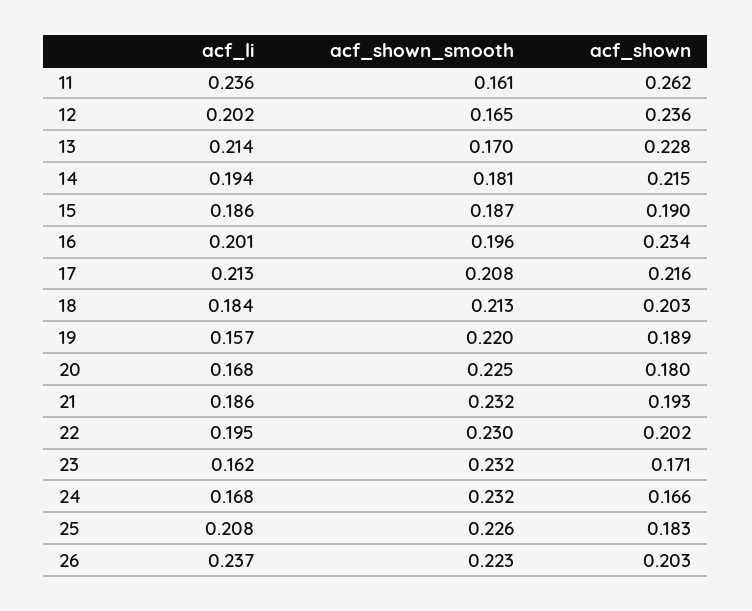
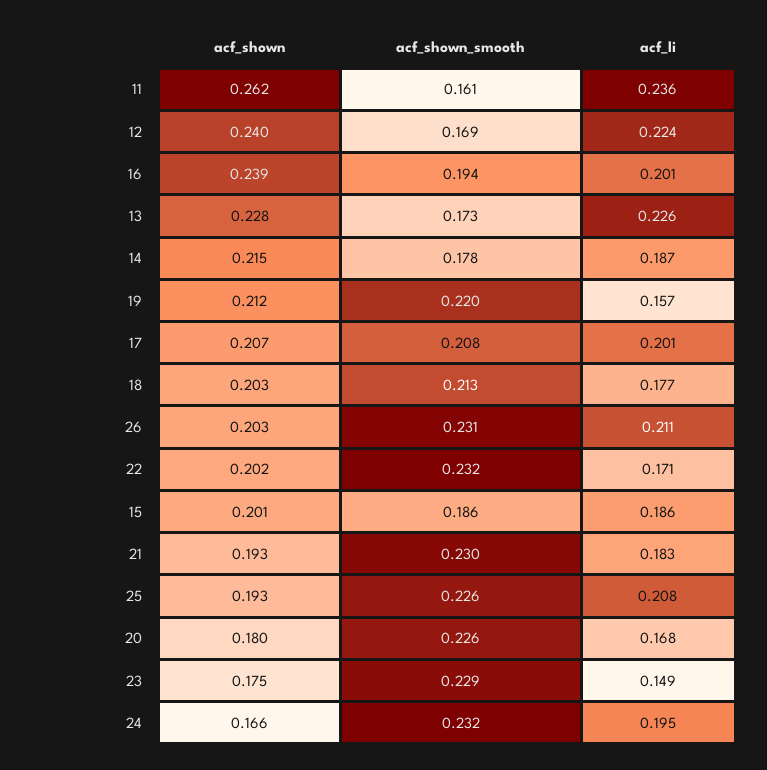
acf_li, 12: 0.202 -> 0.224
acf_shown_smooth, 12: 0.165 -> 0.169
acf_shown, 12: 0.236 -> 0.24
acf_li, 13: 0.214 -> 0.226
acf_shown_smooth, 13: 0.17 -> 0.173
acf_li, 14: 0.194 -> 0.187
acf_shown_smooth, 14: 0.181 -> 0.178
acf_shown_smooth, 15: 0.187 -> 0.186
acf_shown, 15: 0.19 -> 0.201
acf_shown_smooth, 16: 0.196 -> 0.194
acf_shown, 16: 0.234 -> 0.239
acf_li, 17: 0.213 -> 0.201
acf_shown, 17: 0.216 -> 0.207
acf_li, 18: 0.184 -> 0.177
acf_shown, 19: 0.189 -> 0.212
acf_shown_smooth, 20: 0.225 -> 0.226
acf_li, 21: 0.186 -> 0.183
acf_shown_smooth, 21: 0.232 -> 0.23
acf_li, 22: 0.195 -> 0.171
acf_shown_smooth, 22: 0.23 -> 0.232
acf_li, 23: 0.162 -> 0.149
acf_shown_smooth, 23: 0.232 -> 0.229
acf_shown, 23: 0.171 -> 0.175
acf_li, 24: 0.168 -> 0.195
acf_shown, 25: 0.183 -> 0.193
acf_li, 26: 0.237 -> 0.211
acf_shown_smooth, 26: 0.223 -> 0.231

